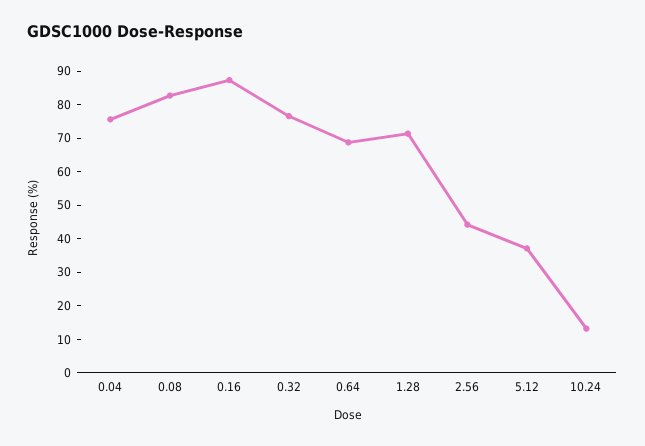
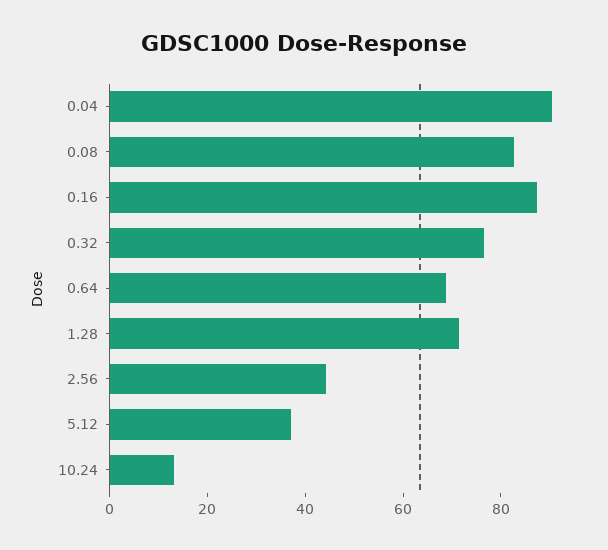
0.04: 75 -> 90

